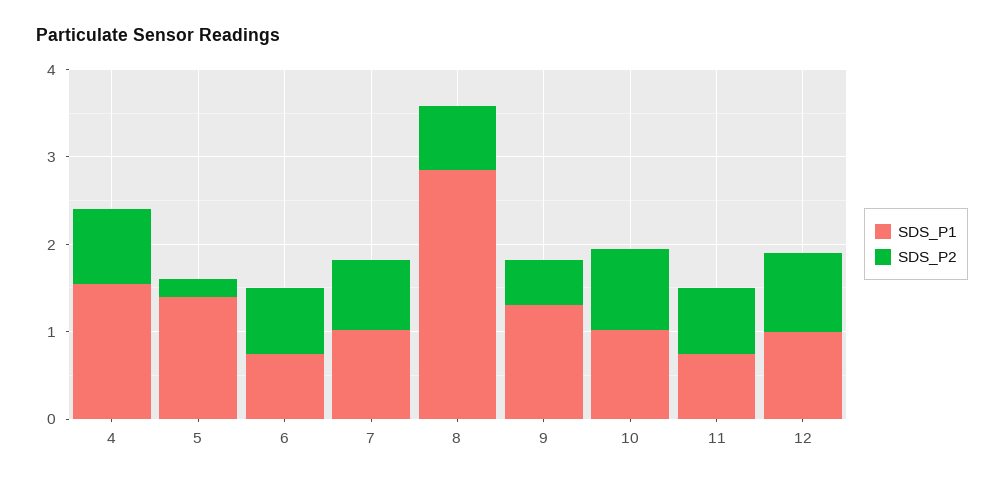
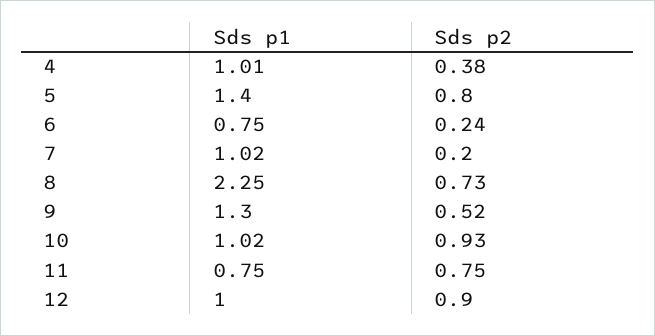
SDS_P1, 4: 1.6 -> 1.01
SDS_P2, 4: 0.8 -> 0.38
SDS_P2, 5: 0.2 -> 0.8
SDS_P2, 6: 0.8 -> 0.24
SDS_P2, 7: 0.8 -> 0.2
SDS_P1, 8: 2.8 -> 2.25

